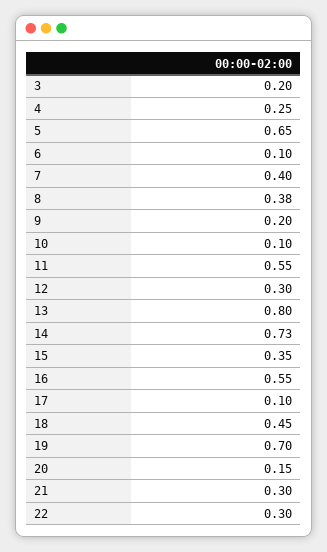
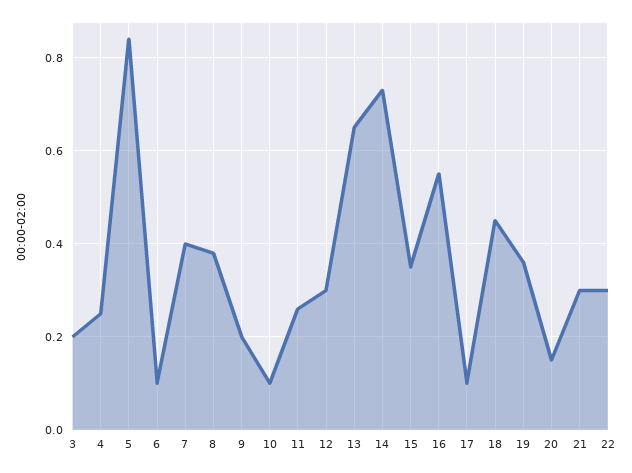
5: 0.65 -> 0.85
11: 0.55 -> 0.25
13: 0.8 -> 0.65
19: 0.7 -> 0.35

